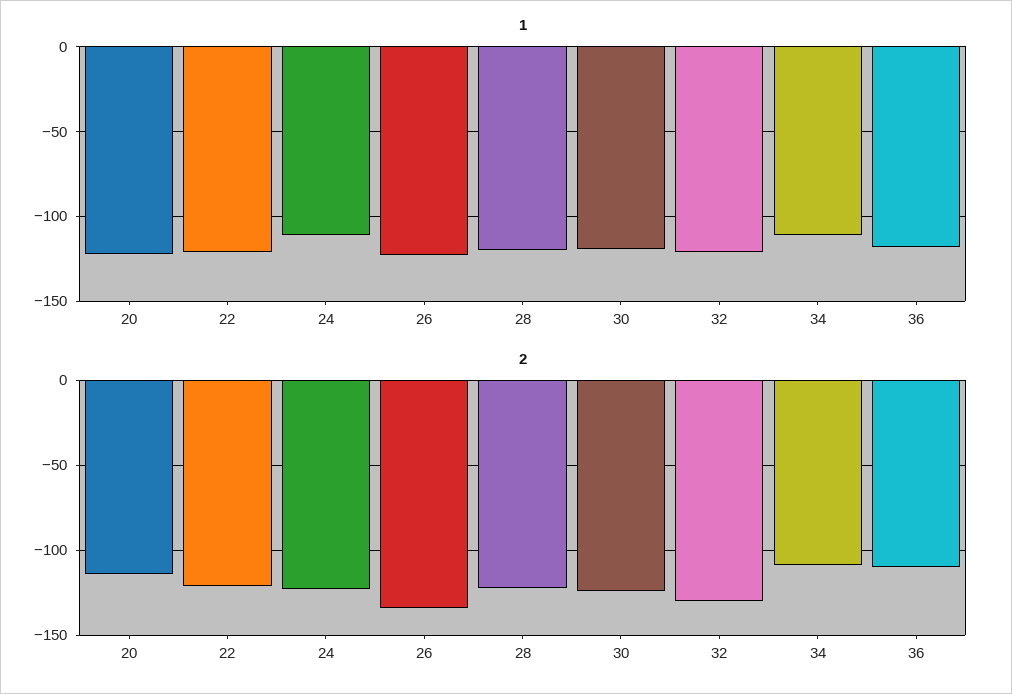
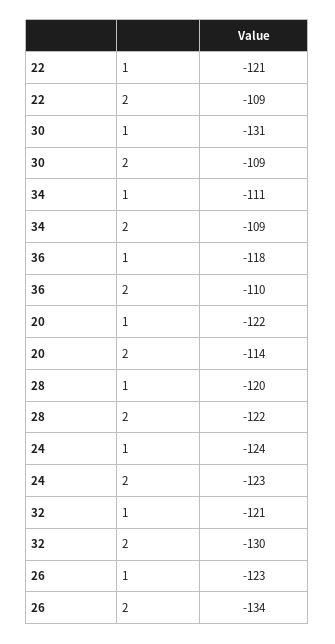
1, 24: -110 -> -124
1, 30: -120 -> -131
2, 22: -120 -> -109
2, 30: -125 -> -109

